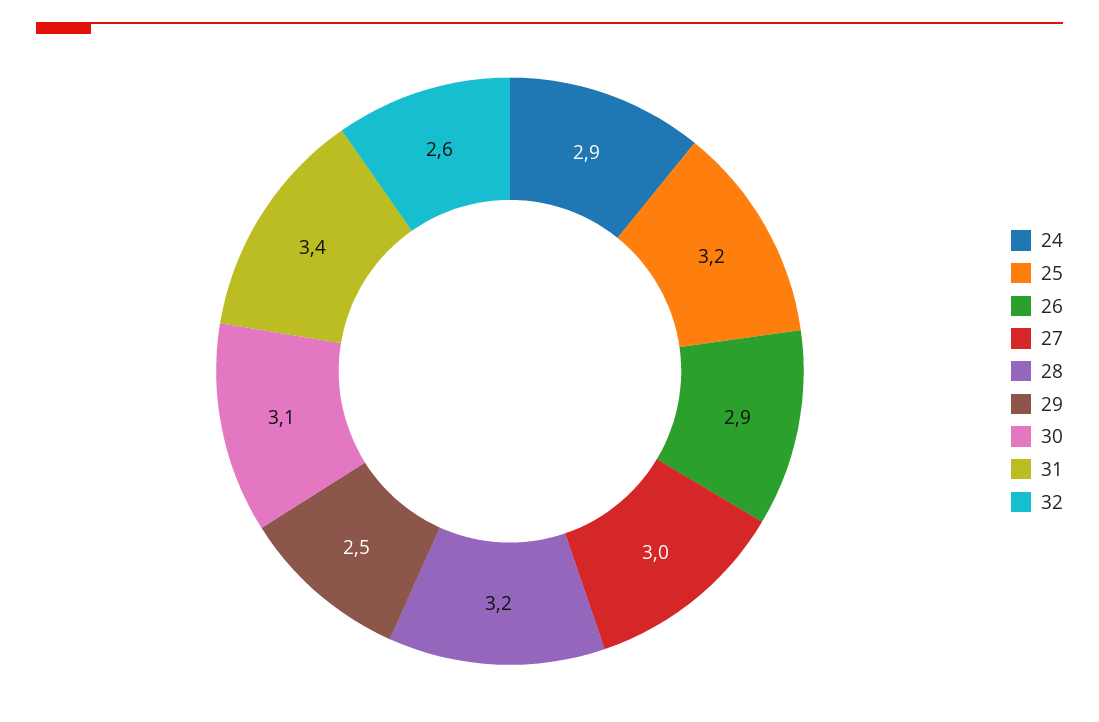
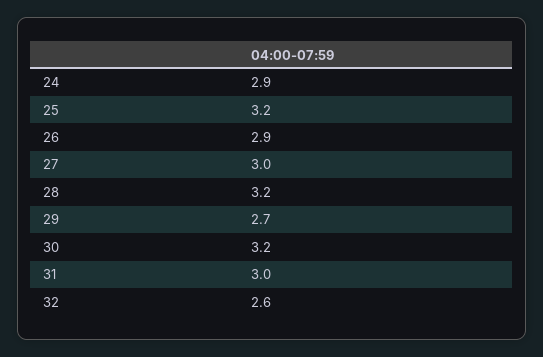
29: 2.5 -> 2.7
30: 3.1 -> 3.2
31: 3.4 -> 3

